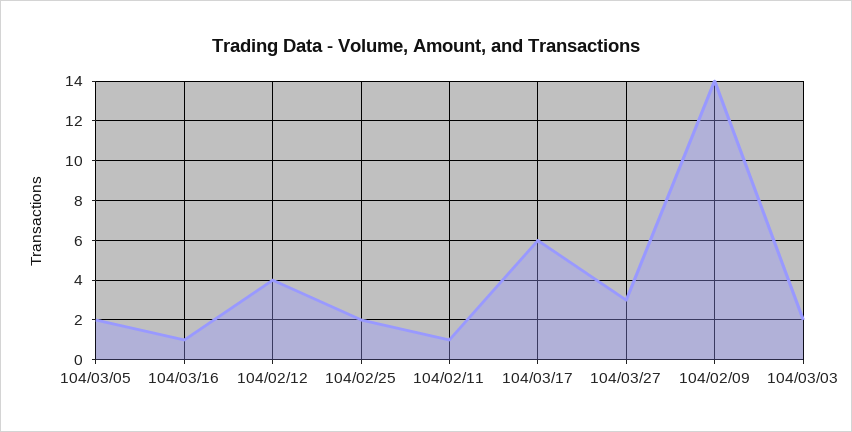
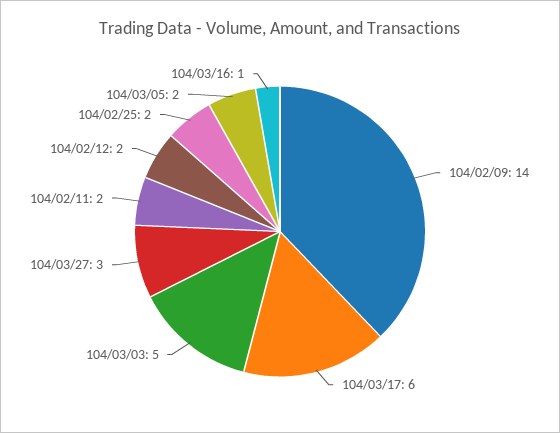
104/02/12: 4 -> 2
104/02/11: 1 -> 2
104/03/03: 2 -> 5

